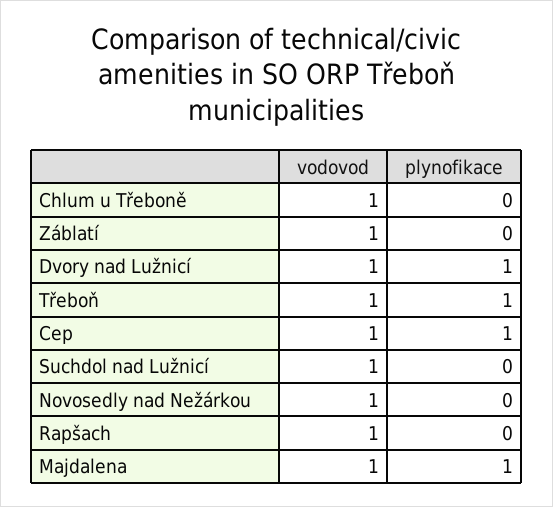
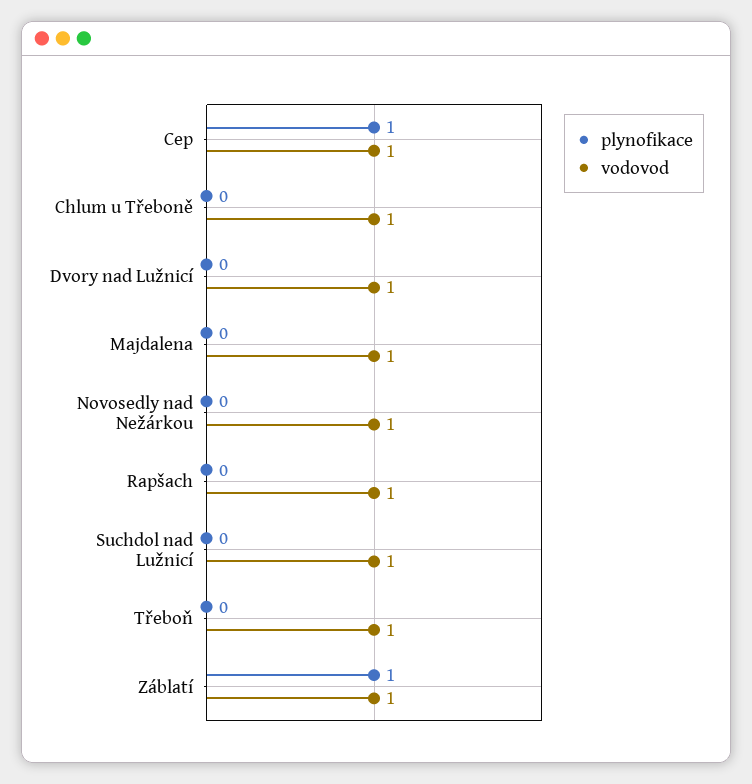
plynofikace, Záblatí: 0 -> 1
plynofikace, Dvory nad Lužnicí: 1 -> 0
plynofikace, Třeboň: 1 -> 0
plynofikace, Majdalena: 1 -> 0

